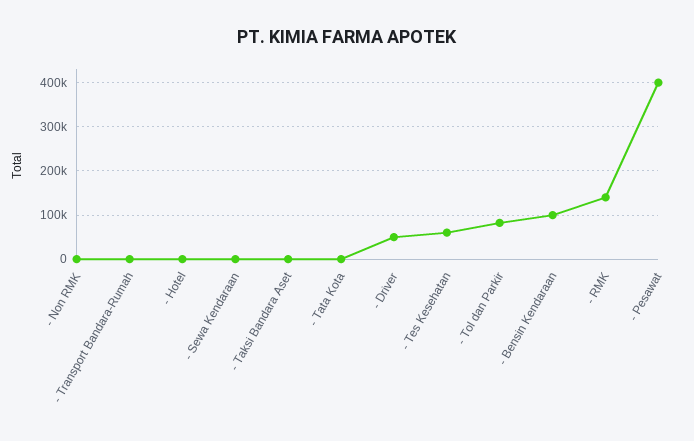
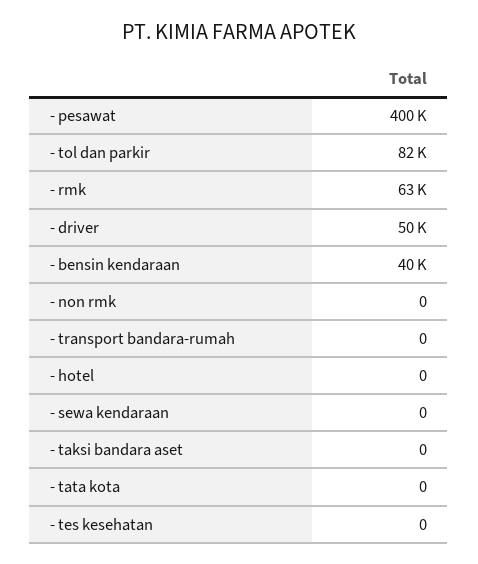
- Tes Kesehatan: 60000 -> 0
- Bensin Kendaraan: 100000 -> 40000
- RMK: 140000 -> 63000

